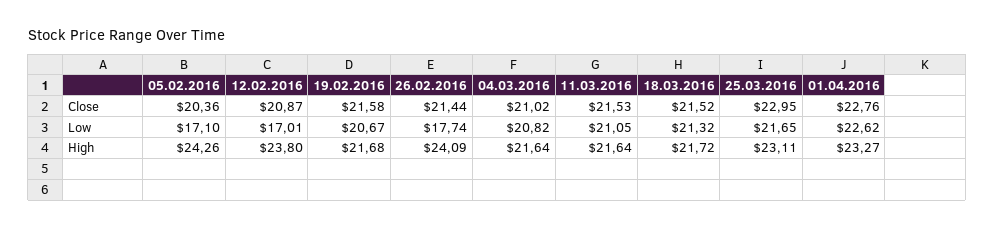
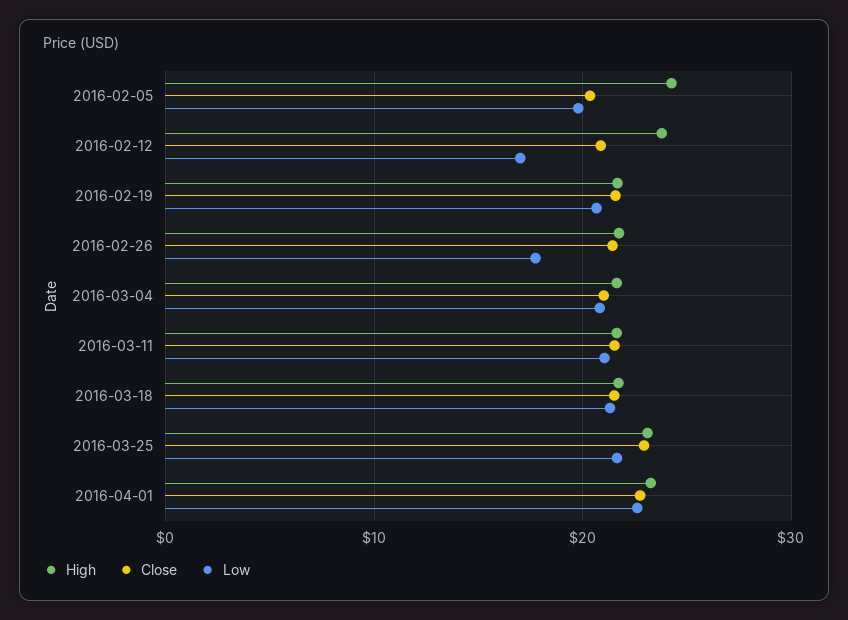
Low, 05.02.2016: 17.1 -> 20
High, 26.02.2016: 24.09 -> 22

